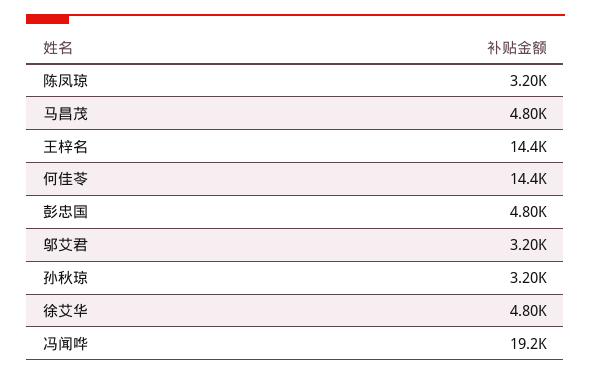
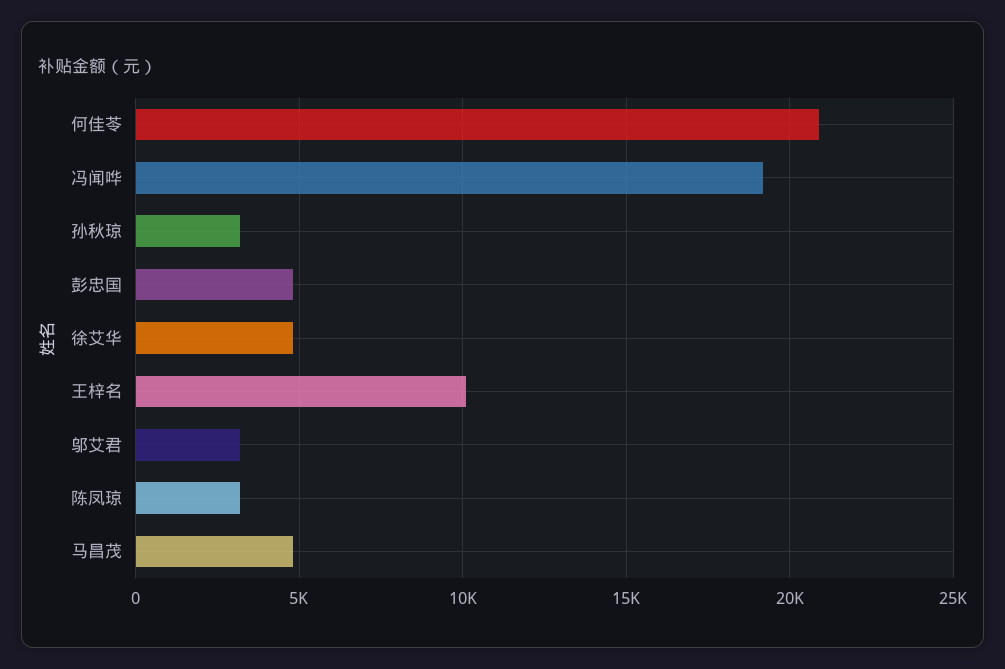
王梓名: 14400 -> 10000
何佳苓: 14400 -> 21000

